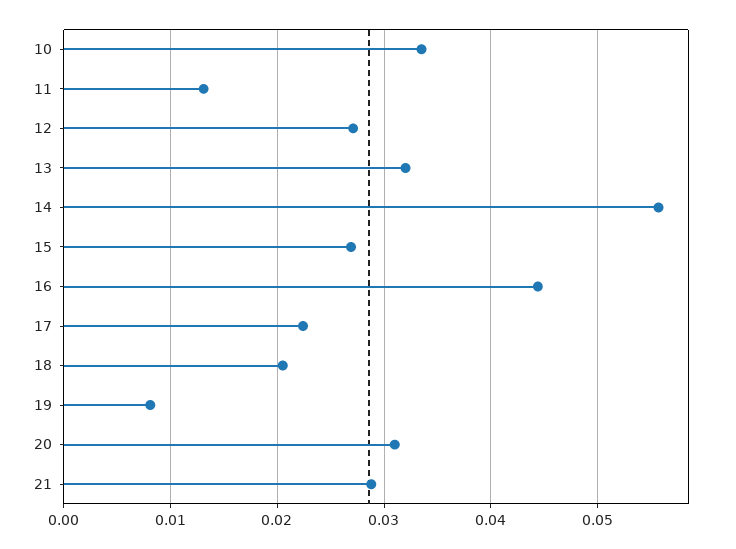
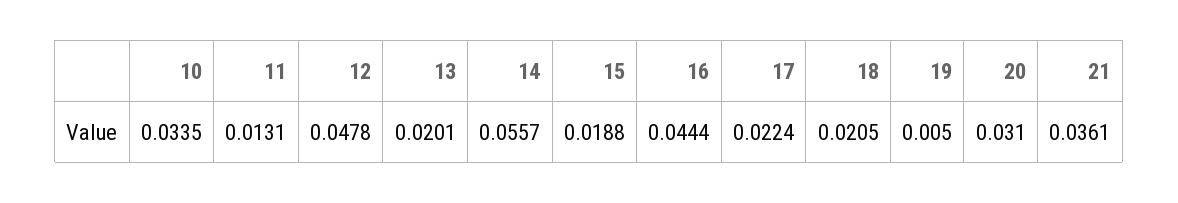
12: 0.027 -> 0.0478
13: 0.032 -> 0.0201
15: 0.027 -> 0.0188
19: 0.008 -> 0.005
21: 0.029 -> 0.0361

